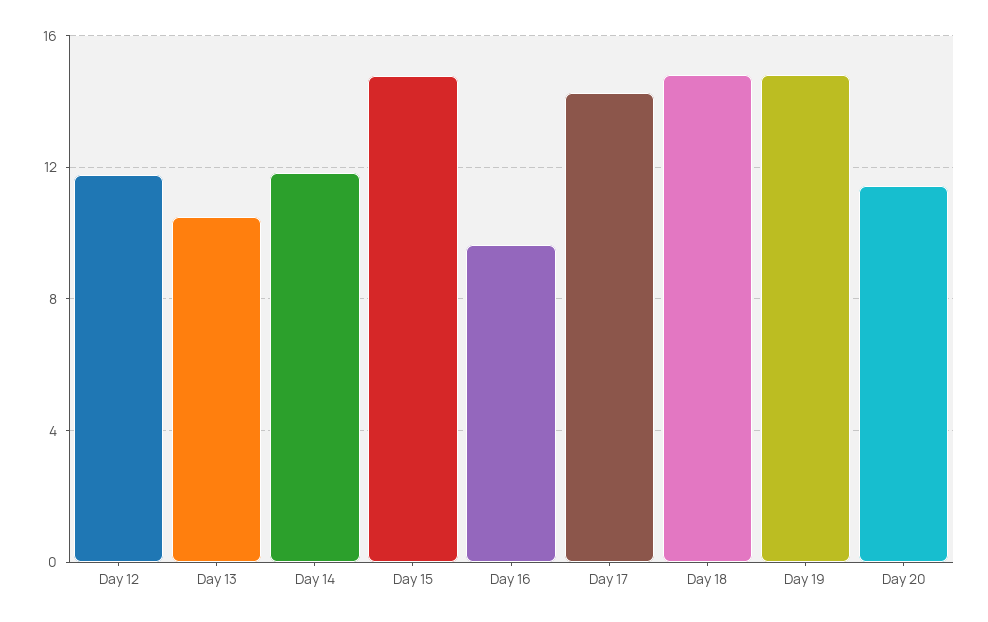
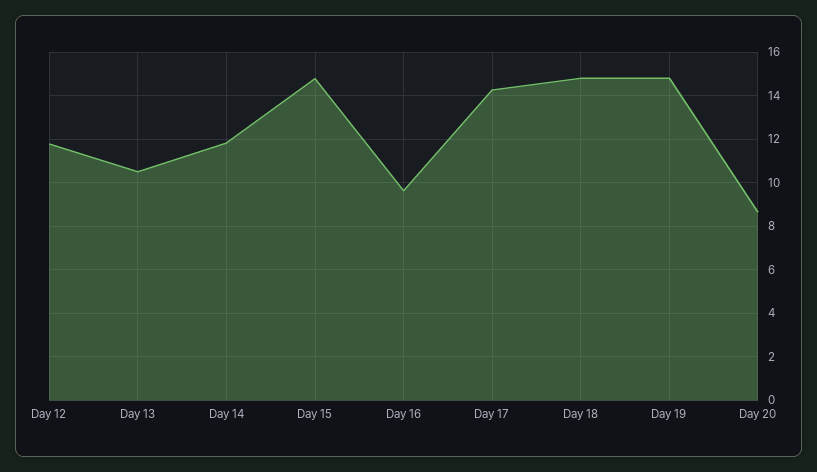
Day 20: 11.5 -> 8.5

